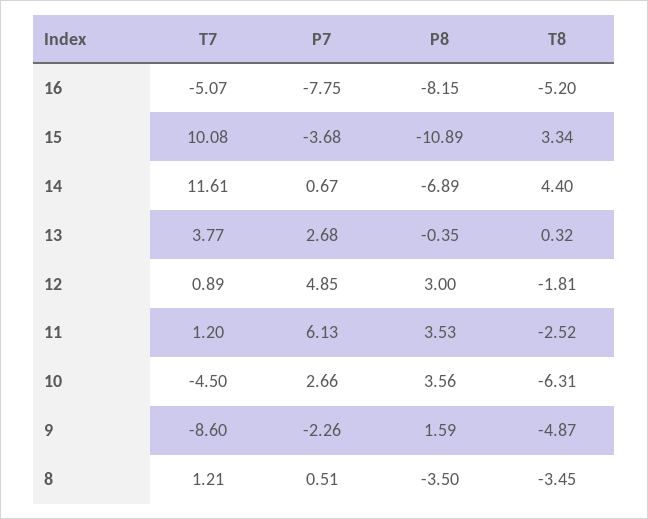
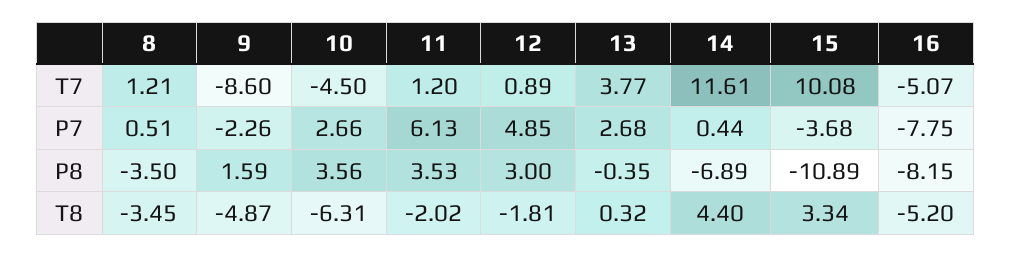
P7, 14: 0.67 -> 0.44
T8, 11: -2.52 -> -2.02

